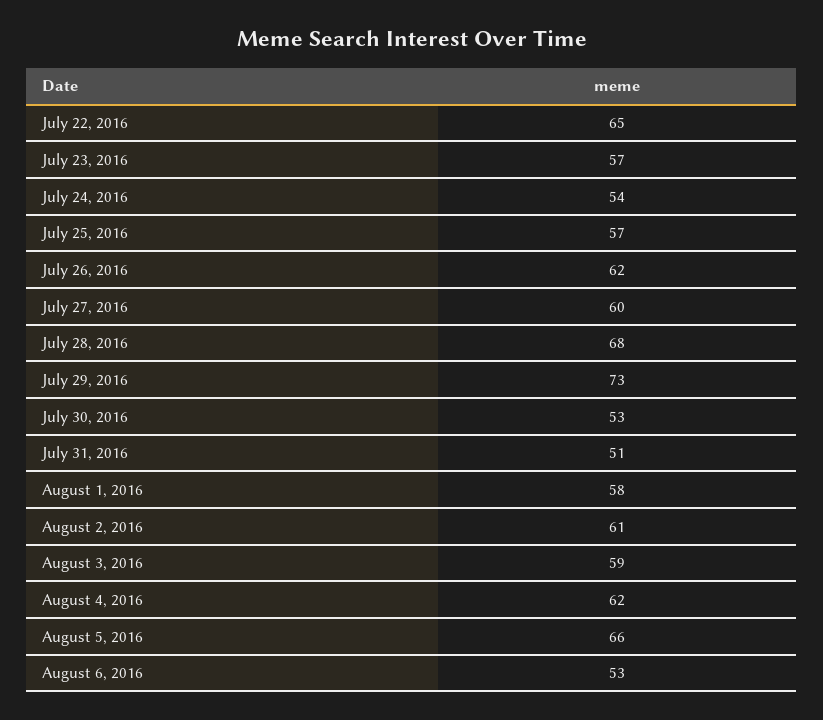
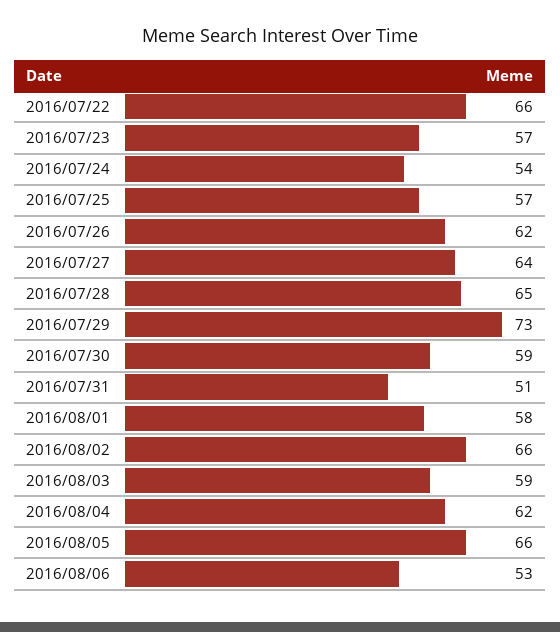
July 22, 2016: 65 -> 66
July 27, 2016: 60 -> 64
July 28, 2016: 68 -> 65
July 30, 2016: 53 -> 59
August 2, 2016: 61 -> 66

